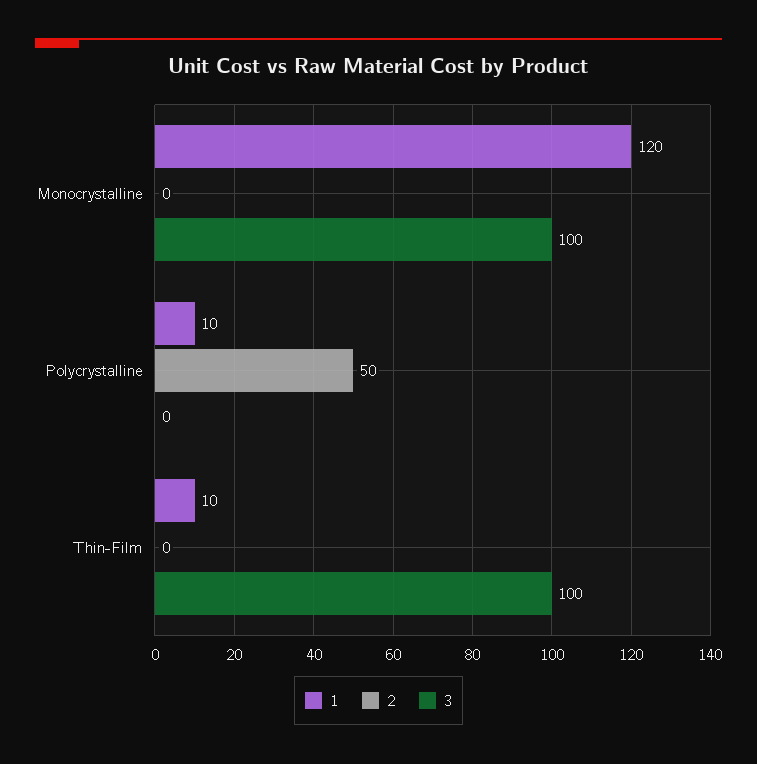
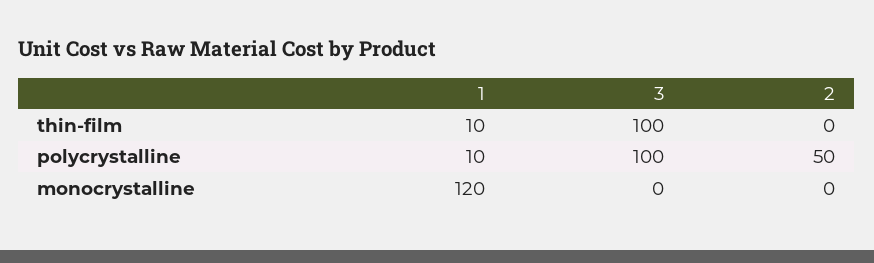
3, Monocrystalline: 100 -> 0
3, Polycrystalline: 0 -> 100

